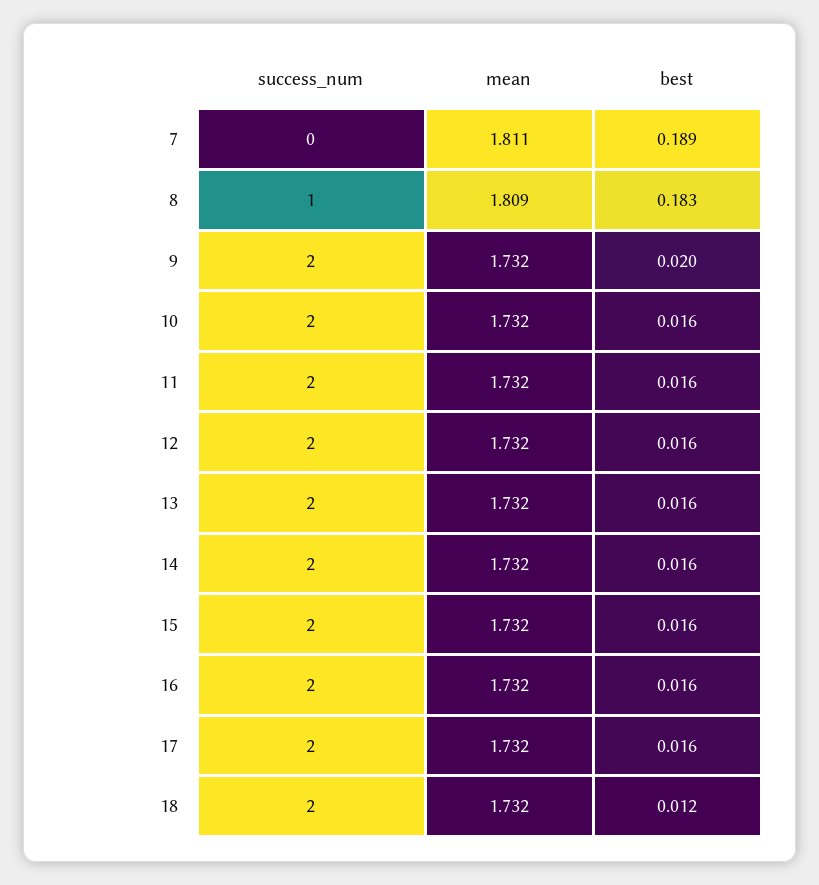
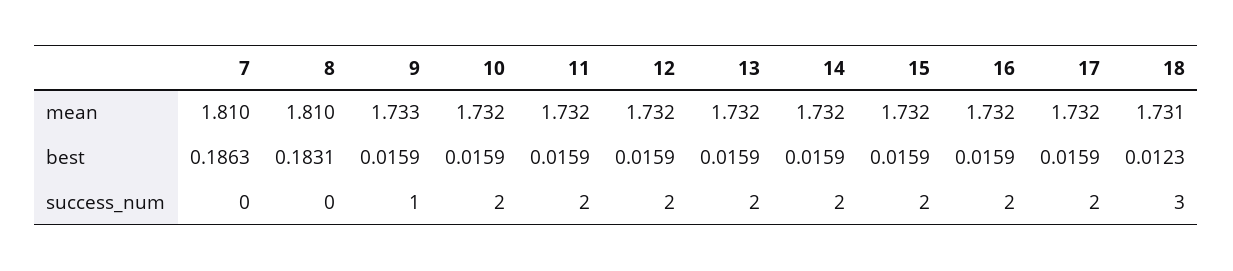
mean, 7: 1.811 -> 1.81
best, 7: 0.189 -> 0.1863
success_num, 8: 1 -> 0
mean, 8: 1.809 -> 1.81
success_num, 9: 2 -> 1
mean, 9: 1.732 -> 1.733
best, 9: 0.02 -> 0.0159
success_num, 18: 2 -> 3
mean, 18: 1.732 -> 1.731

